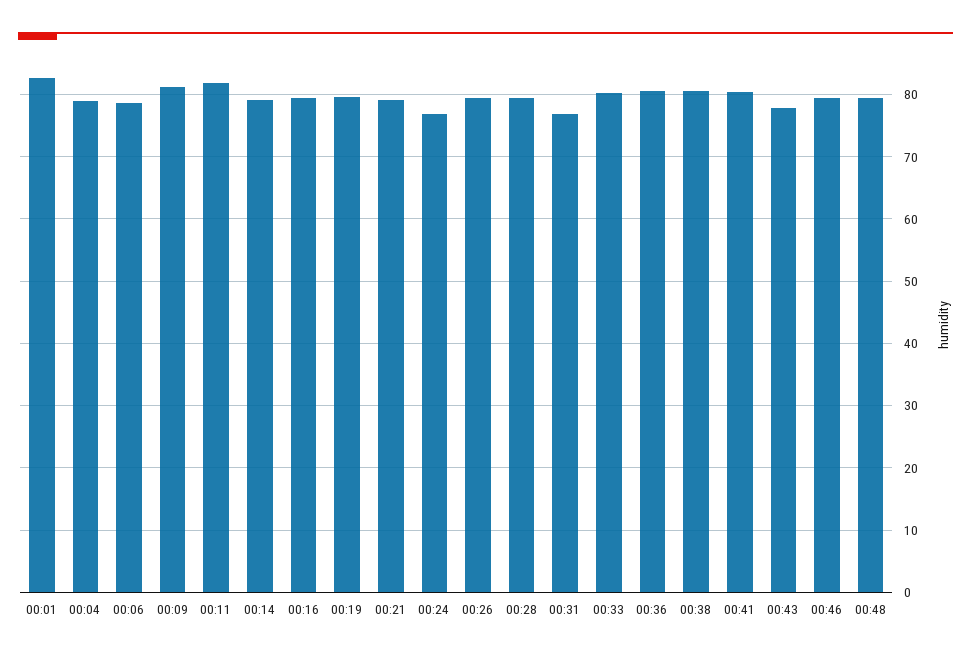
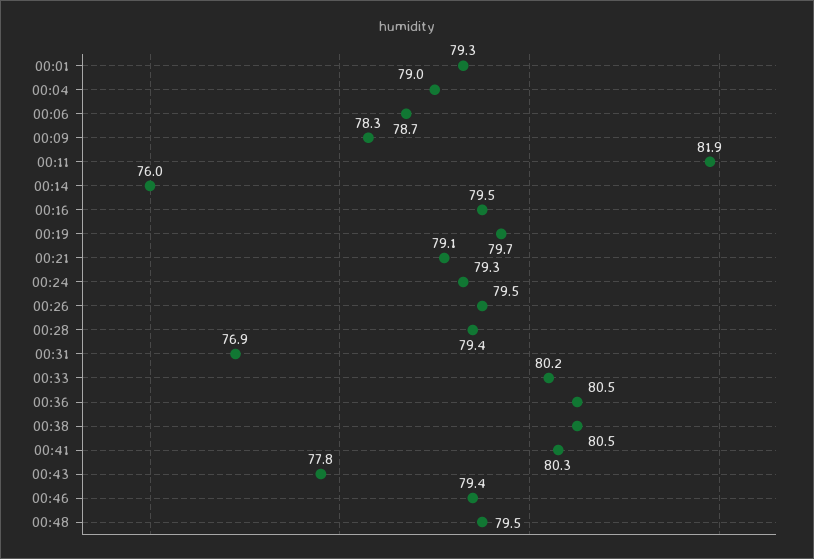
00:01: 83 -> 79.3
00:09: 81 -> 78.3
00:14: 79 -> 76
00:24: 77 -> 79.3

